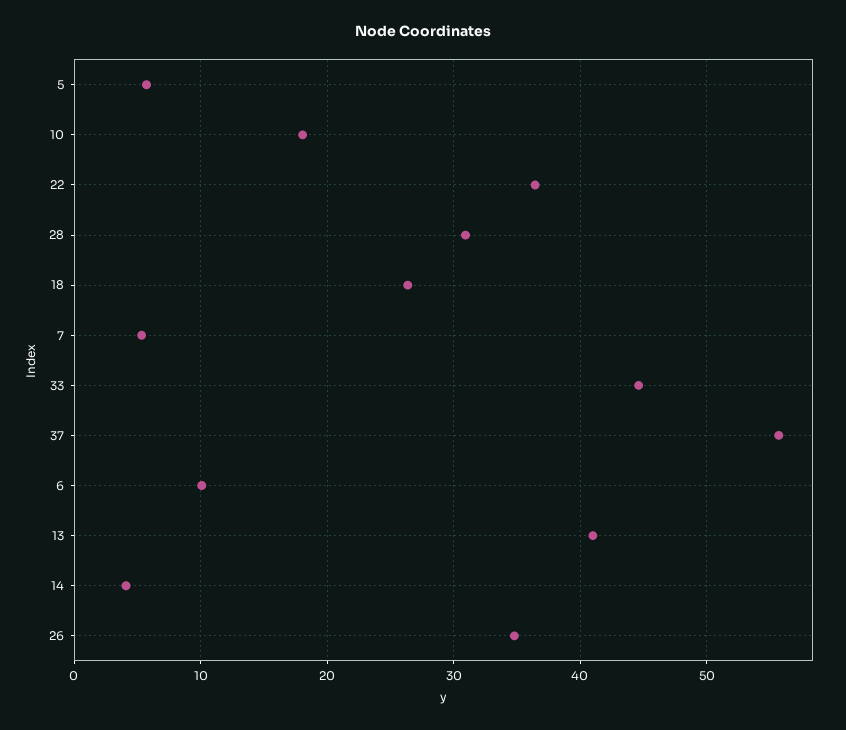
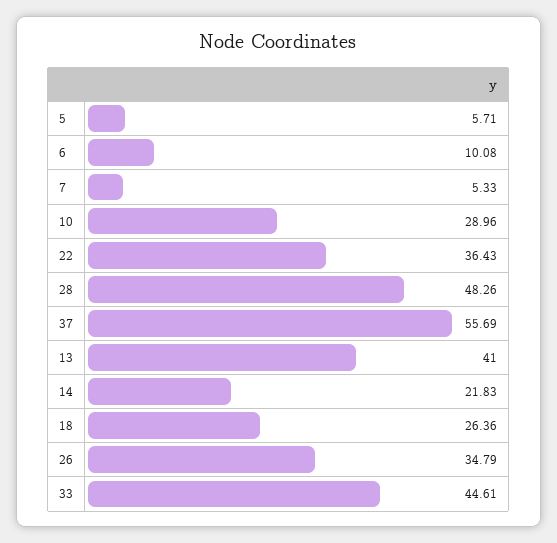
10: 18 -> 28.96
28: 31 -> 48.26
14: 4 -> 21.83

